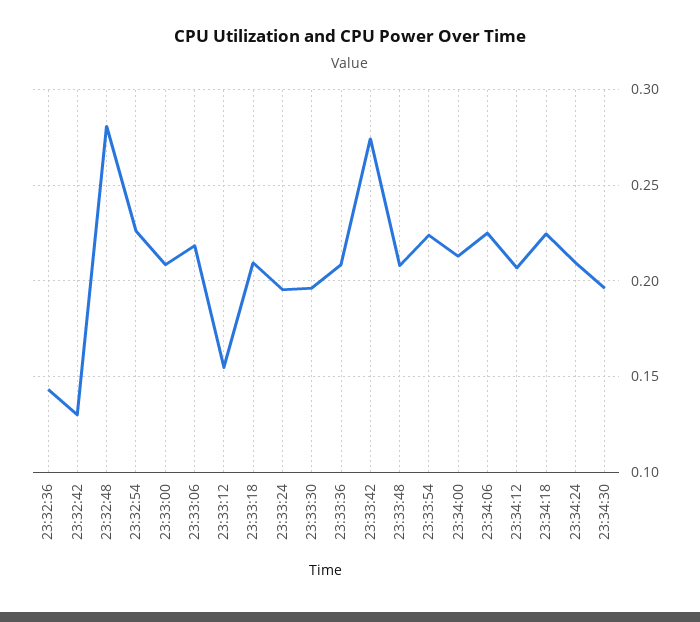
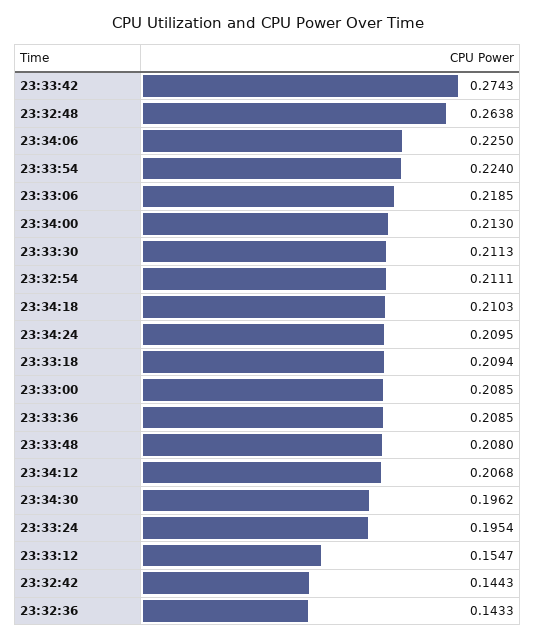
23:32:42: 0.13 -> 0.1443
23:32:48: 0.28 -> 0.2638
23:32:54: 0.225 -> 0.2111
23:33:30: 0.195 -> 0.2113
23:34:18: 0.225 -> 0.2103

